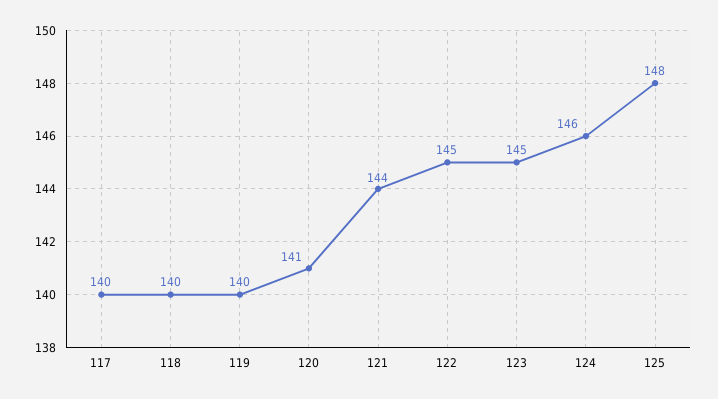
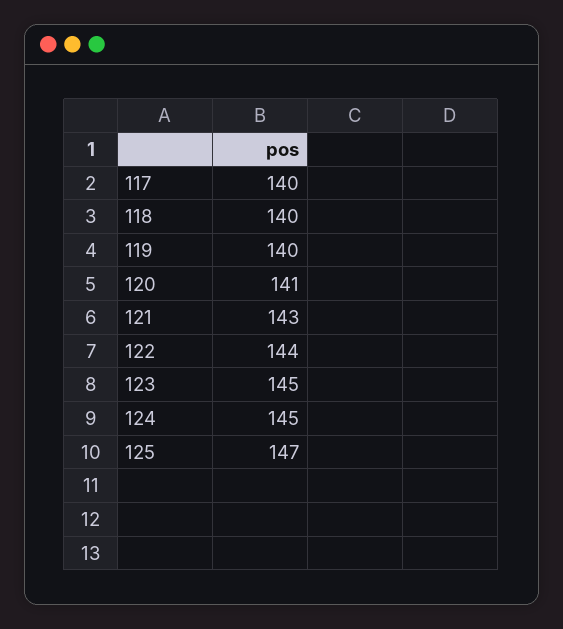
121: 144 -> 143
122: 145 -> 144
124: 146 -> 145
125: 148 -> 147

